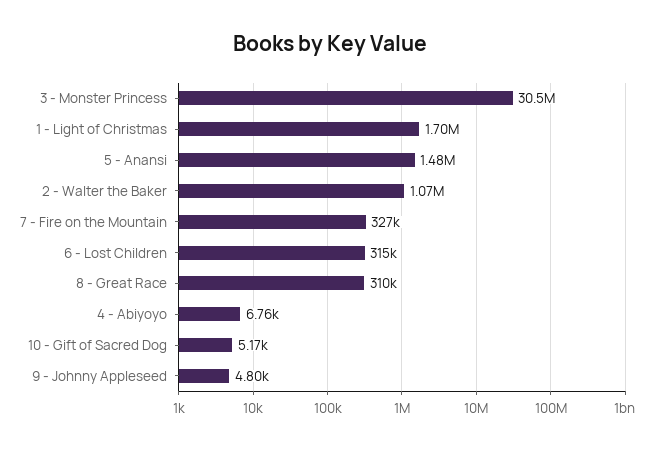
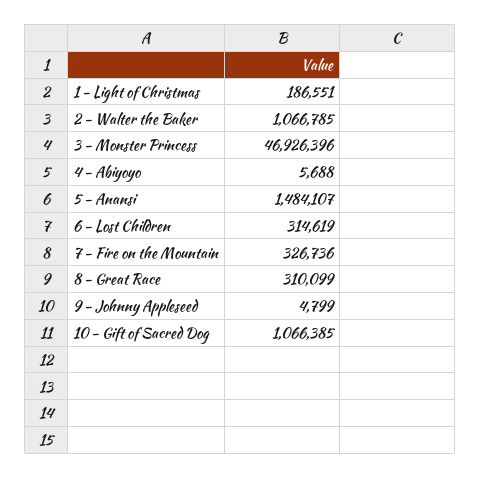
3 - Monster Princess: 30500000 -> 46926396
1 - Light of Christmas: 1700000 -> 186551
4 - Abiyoyo: 6760 -> 5688
10 - Gift of Sacred Dog: 5170 -> 1066385

